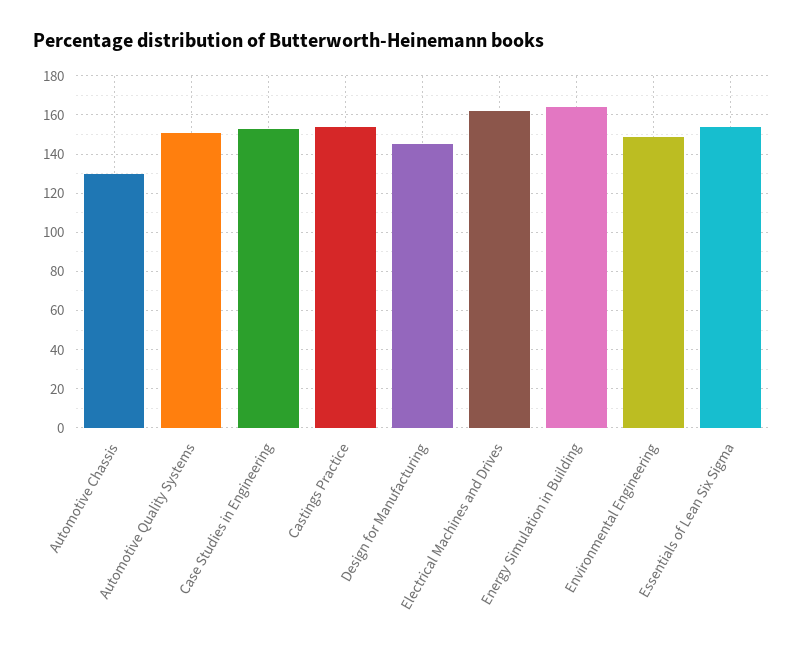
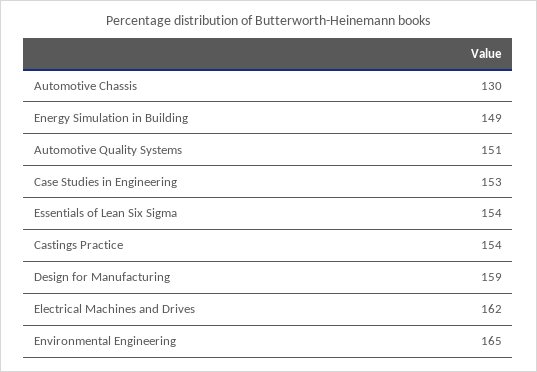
Design for Manufacturing: 145 -> 159
Energy Simulation in Building: 165 -> 149
Environmental Engineering: 150 -> 165

